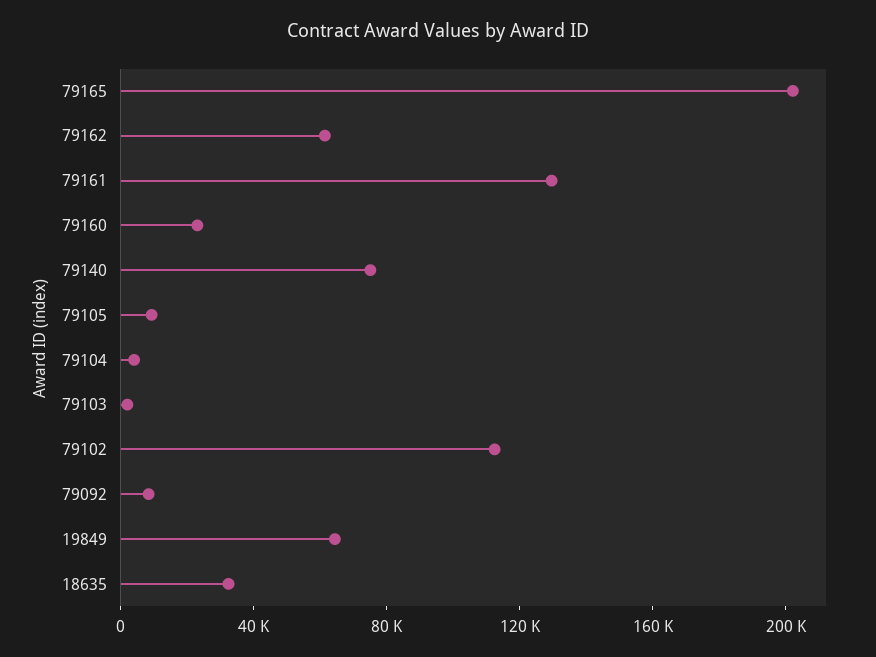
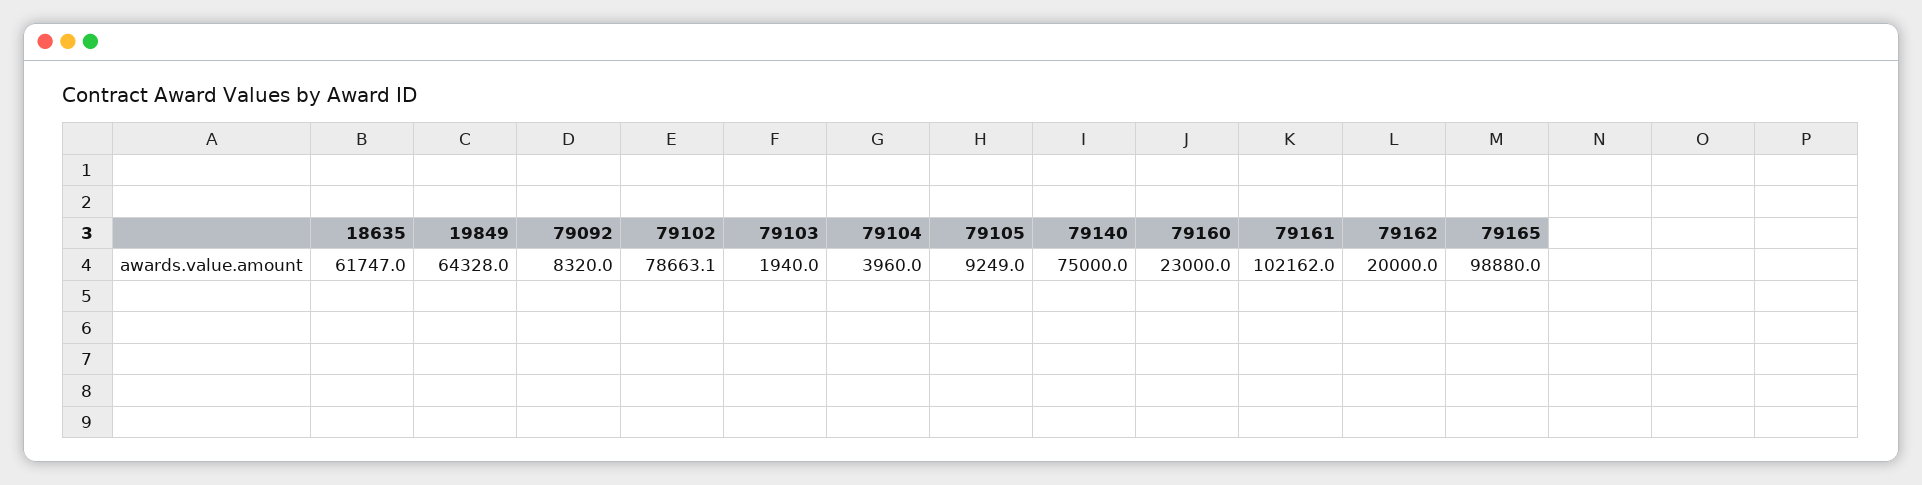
79165: 200000 -> 98880
79162: 60000 -> 20000
79161: 130000 -> 102162
79102: 110000 -> 78663.1
18635: 30000 -> 61747

